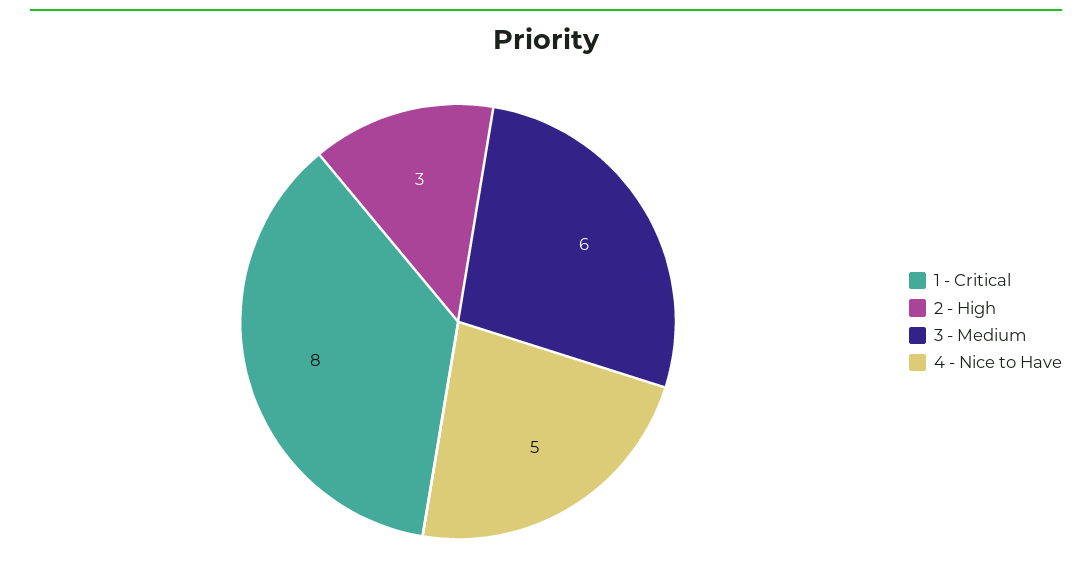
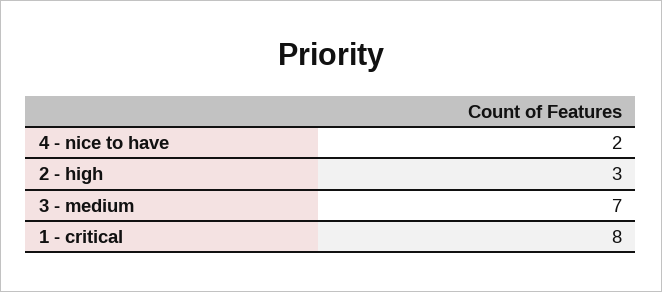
3 - Medium: 6 -> 7
4 - Nice to Have: 5 -> 2

